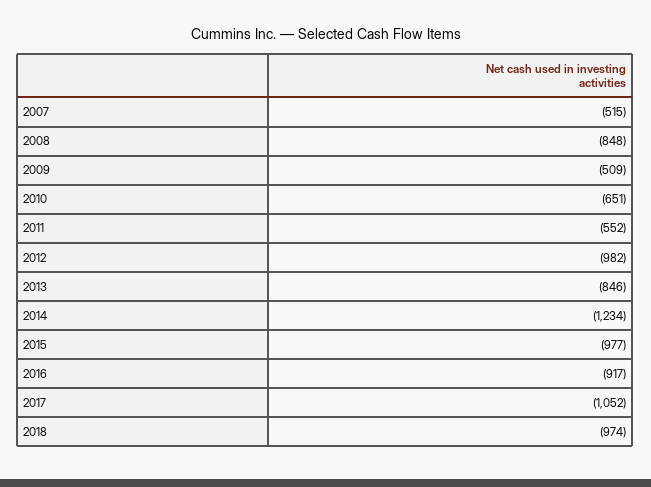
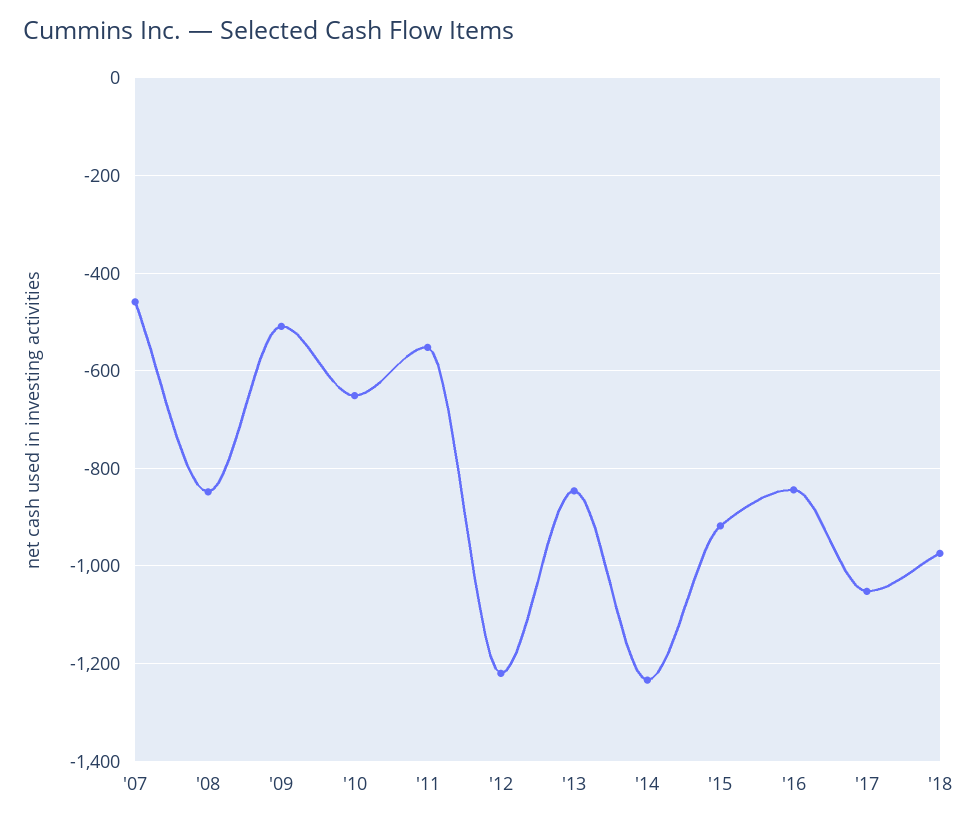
2007: -515 -> -460
2012: -982 -> -1220
2015: -977 -> -920
2016: -917 -> -840

